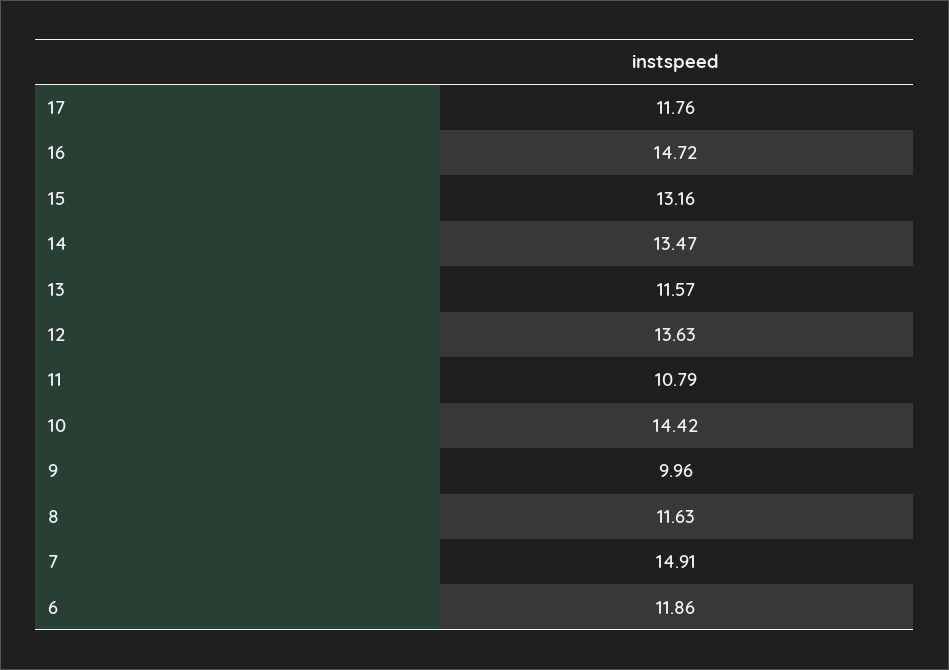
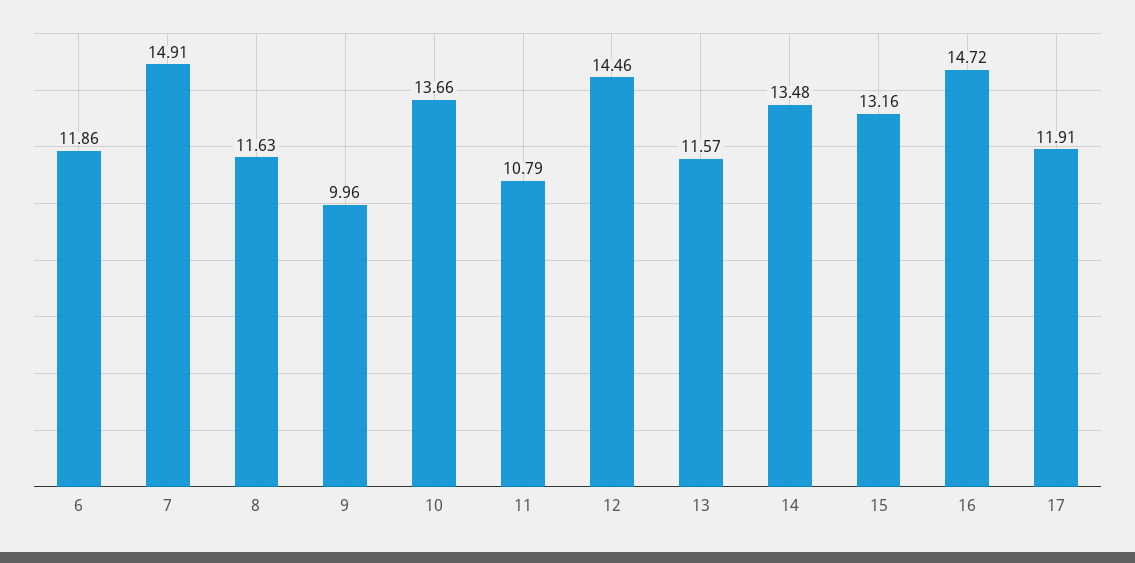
17: 11.76 -> 11.91
14: 13.47 -> 13.48
12: 13.63 -> 14.46
10: 14.42 -> 13.66

